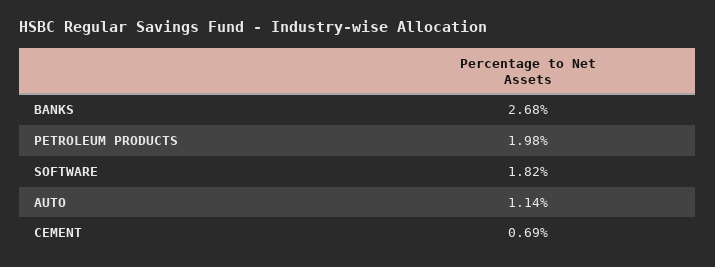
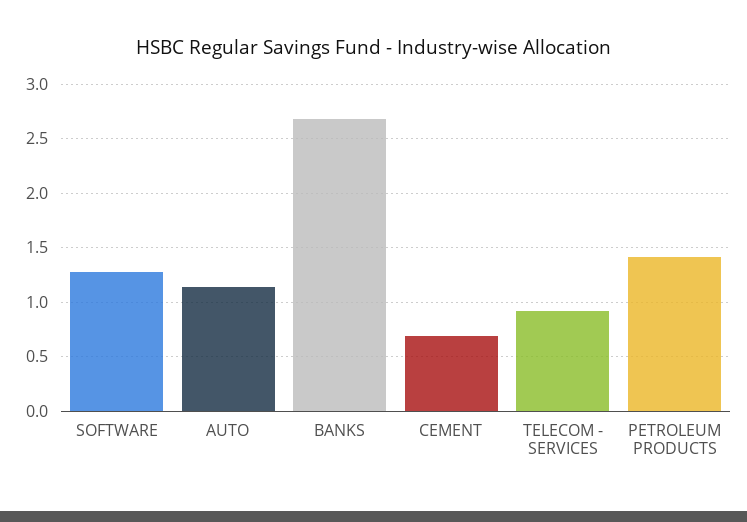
PETROLEUM PRODUCTS: 1.98 -> 1.4
SOFTWARE: 1.82 -> 1.3
TELECOM - SERVICES: none -> 0.9

